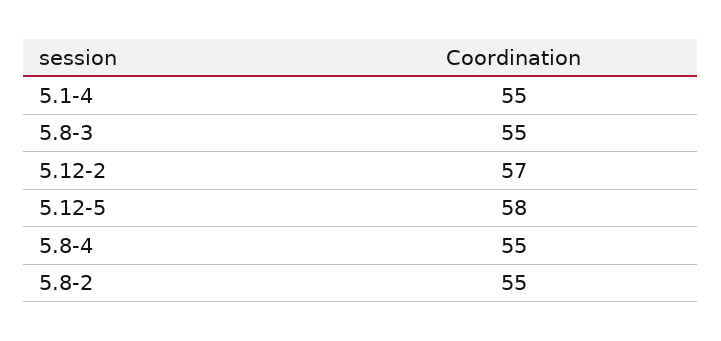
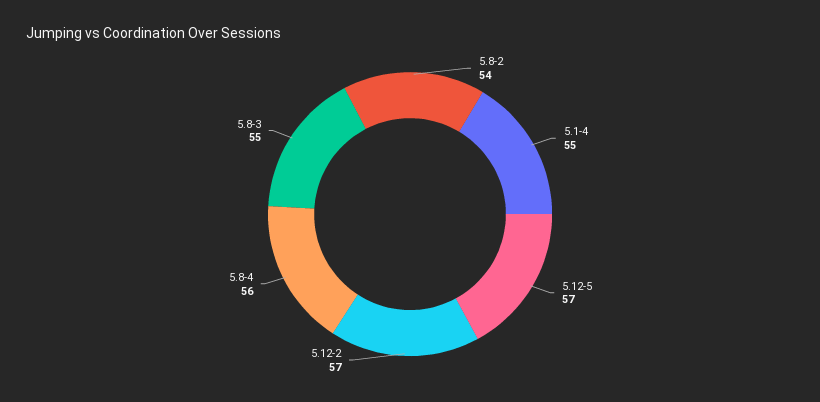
5.12-5: 58 -> 57
5.8-4: 55 -> 56
5.8-2: 55 -> 54

